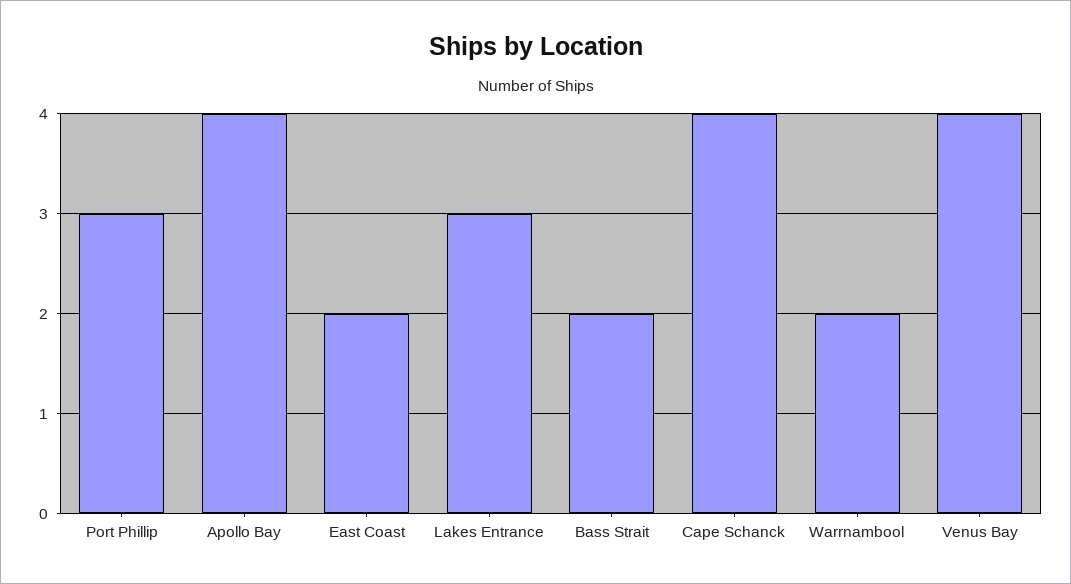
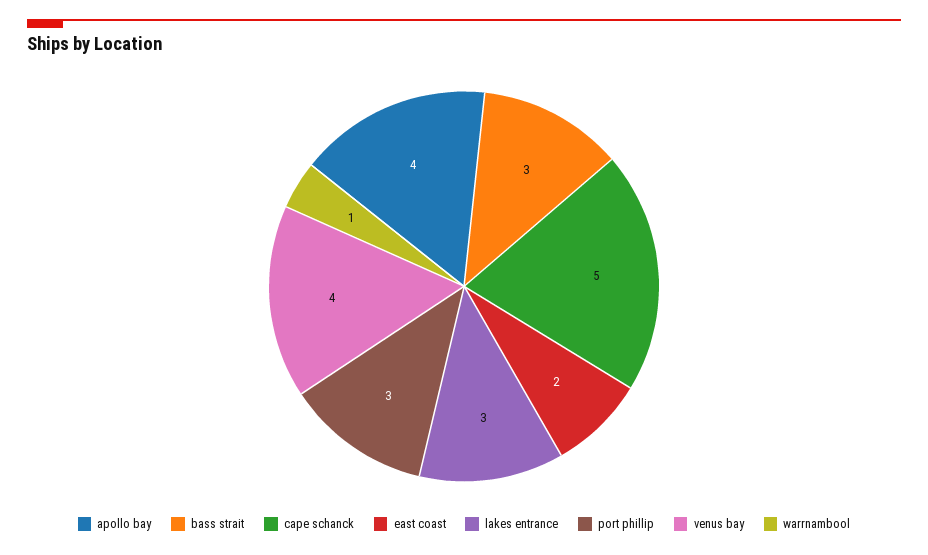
Bass Strait: 2 -> 3
Cape Schanck: 4 -> 5
Warrnambool: 2 -> 1

